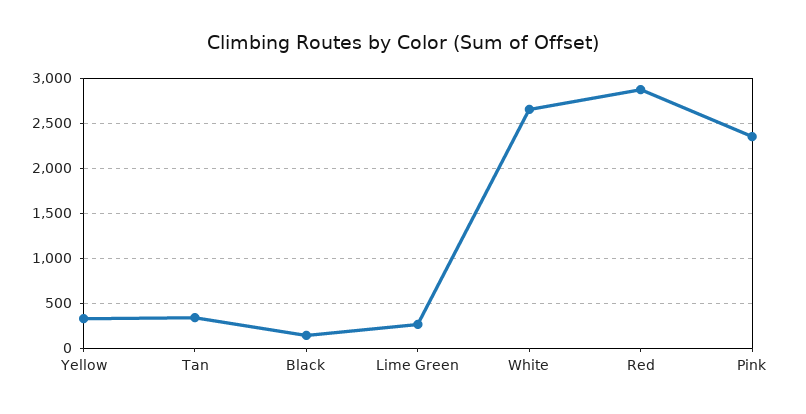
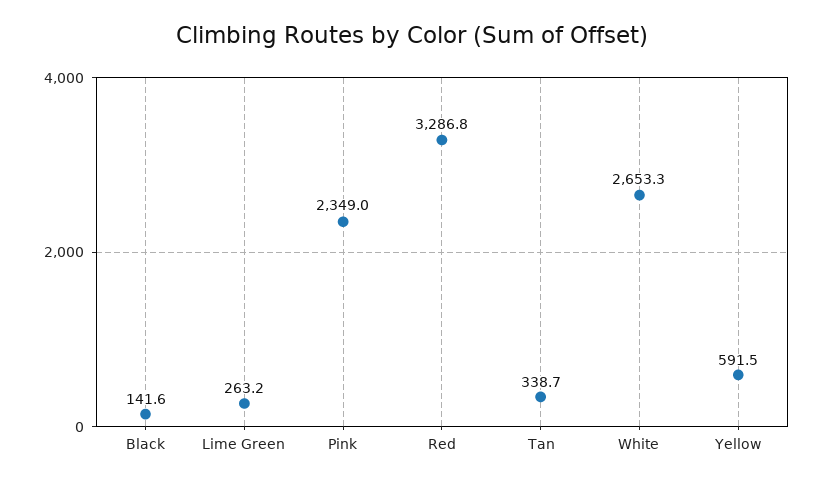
Yellow: 300 -> 591.5
Red: 2900 -> 3286.8

